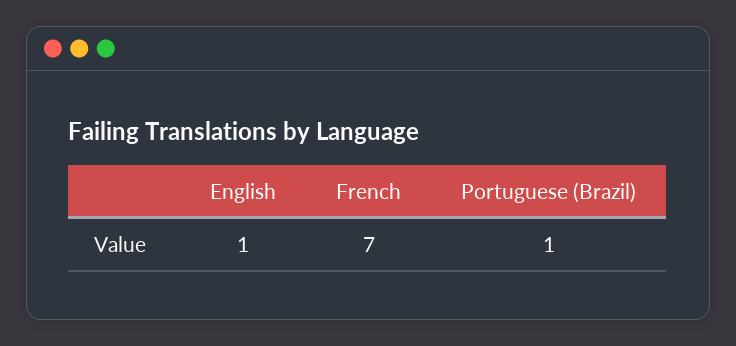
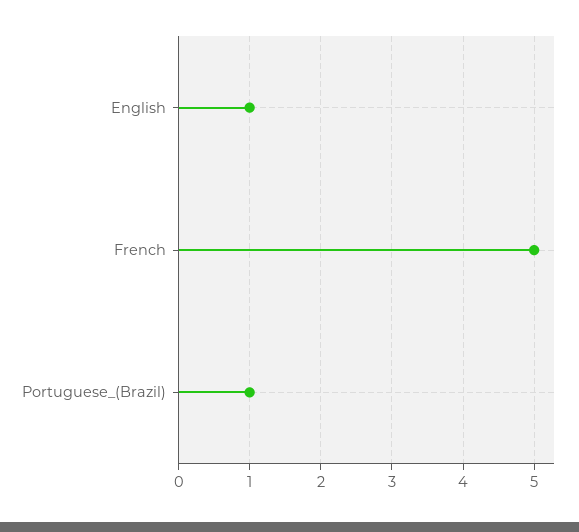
French: 7 -> 5

